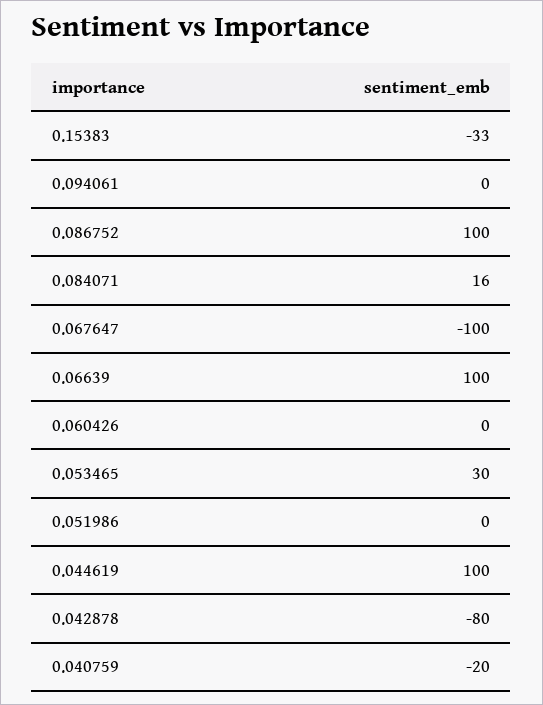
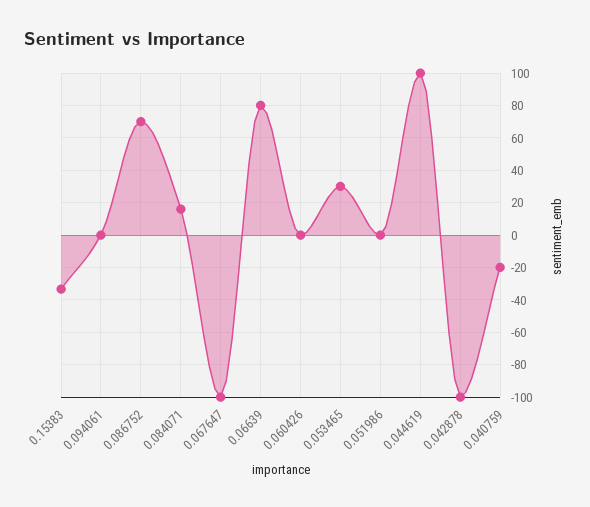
0.086752: 100 -> 70
0.06639: 100 -> 80
0.042878: -80 -> -100

